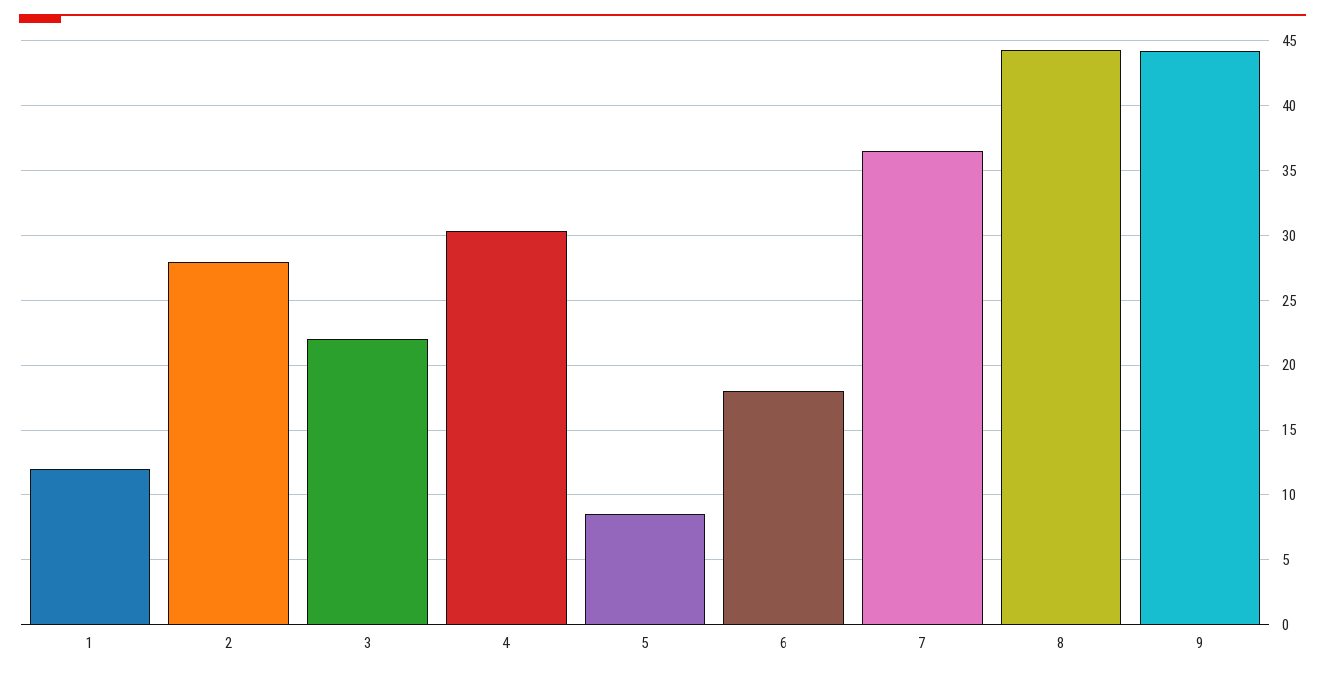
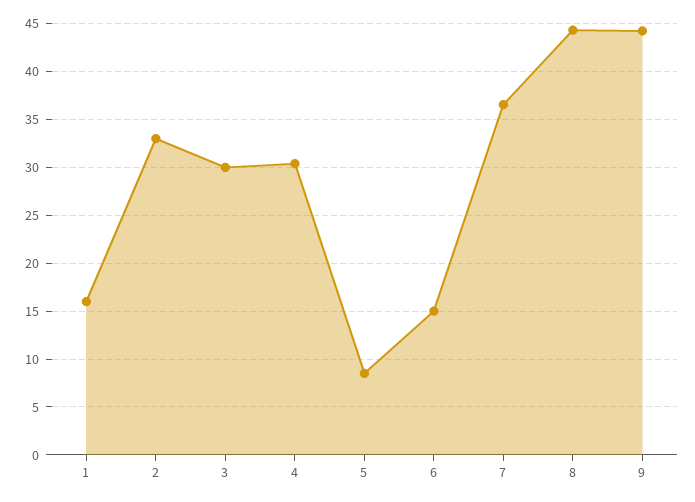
1: 12 -> 16
2: 28 -> 33
3: 22 -> 30
6: 18 -> 15

